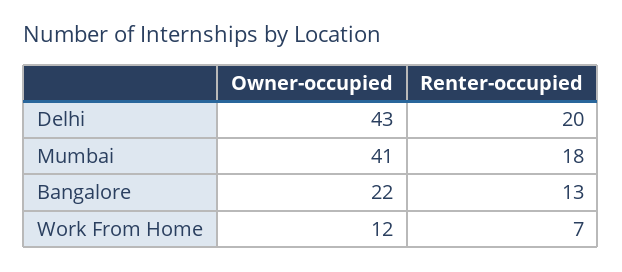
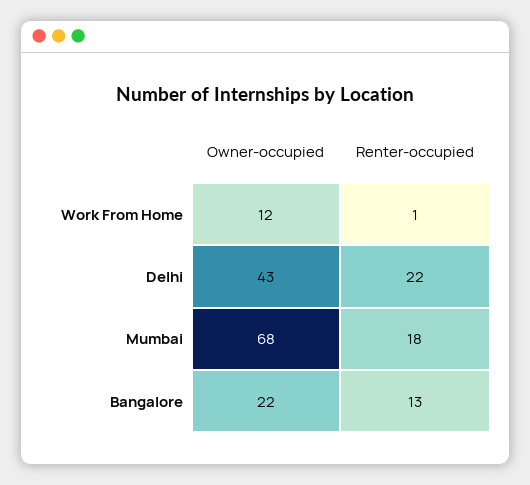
Renter-occupied, Delhi: 20 -> 22
Owner-occupied, Mumbai: 41 -> 68
Renter-occupied, Work From Home: 7 -> 1

